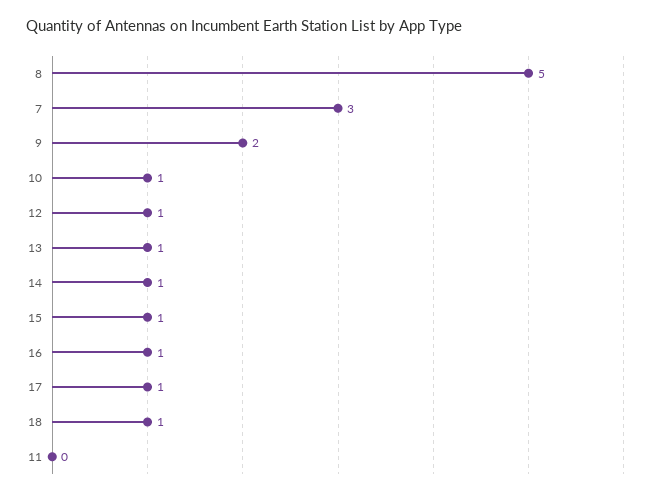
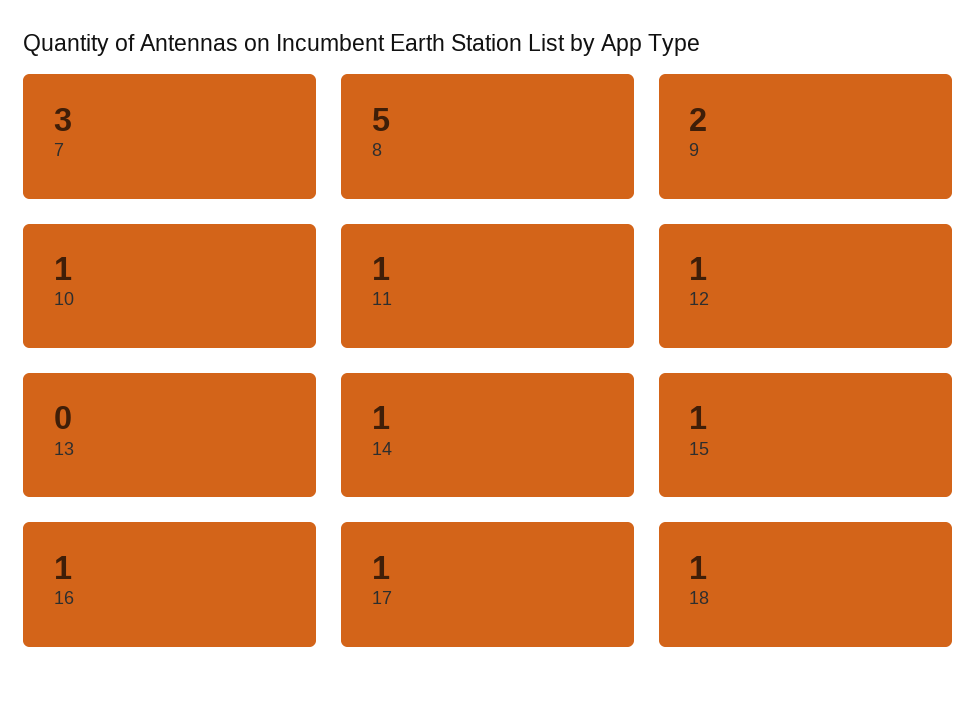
13: 1 -> 0
11: 0 -> 1

